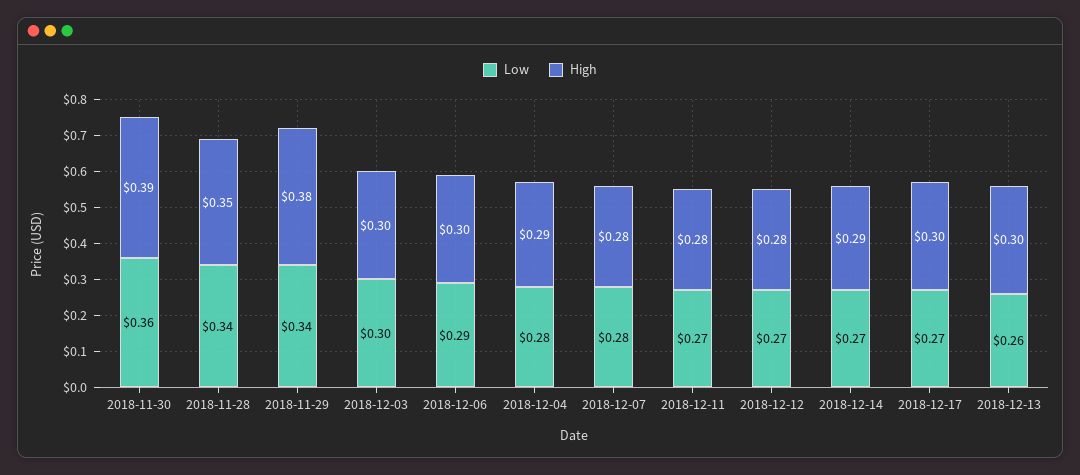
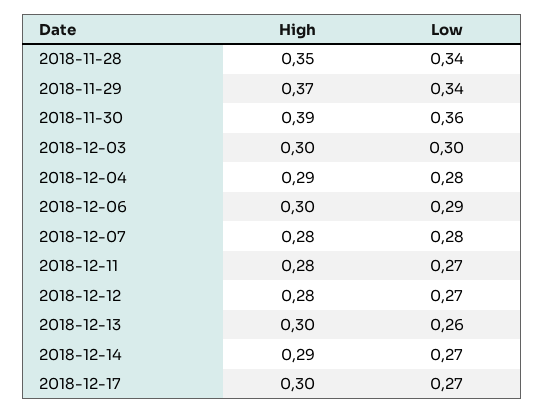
High, 2018-11-29: 0.38 -> 0.37

